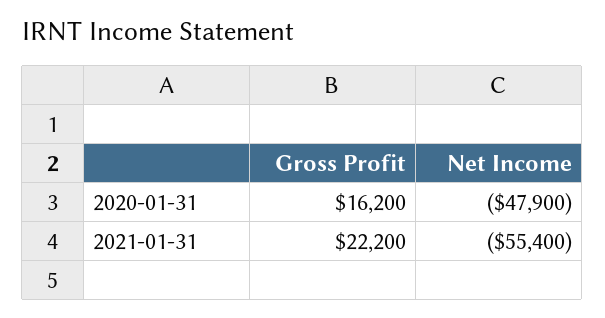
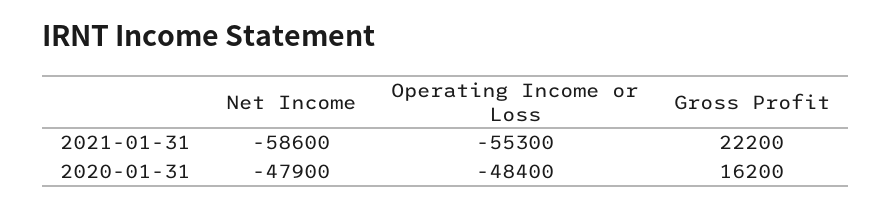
Net Income, 2021-01-31: -55400 -> -58600
Operating Income or Loss, 2021-01-31: none -> -55300
Operating Income or Loss, 2020-01-31: none -> -48400

